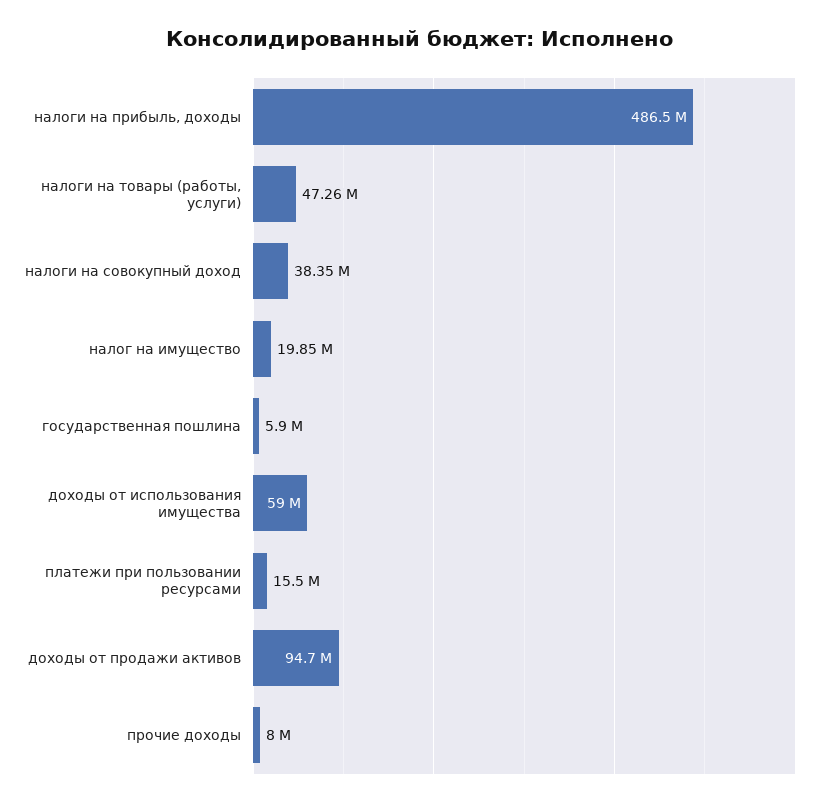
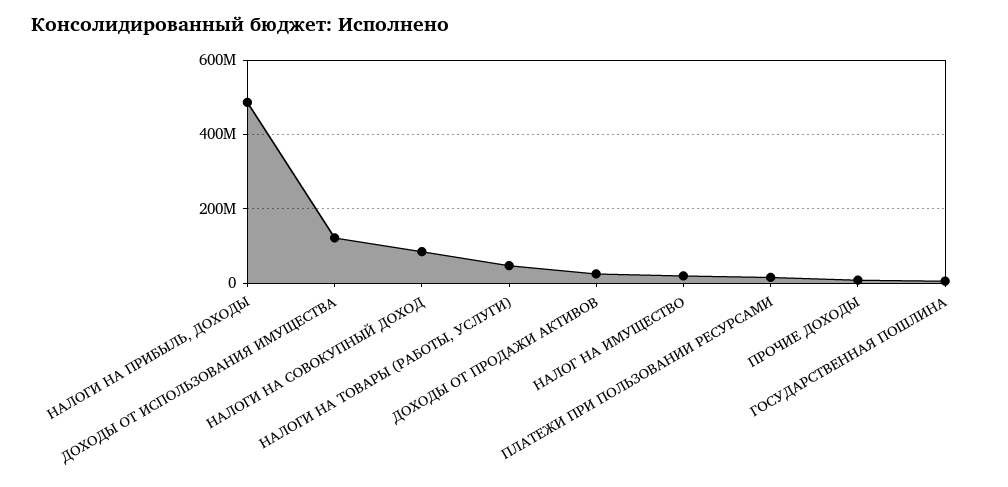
налоги на совокупный доход: 38350000 -> 80000000
доходы от использования имущества: 59000000 -> 120000000
доходы от продажи активов: 94700000 -> 20000000

